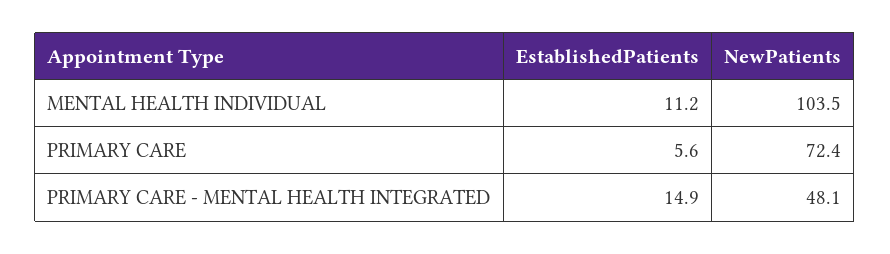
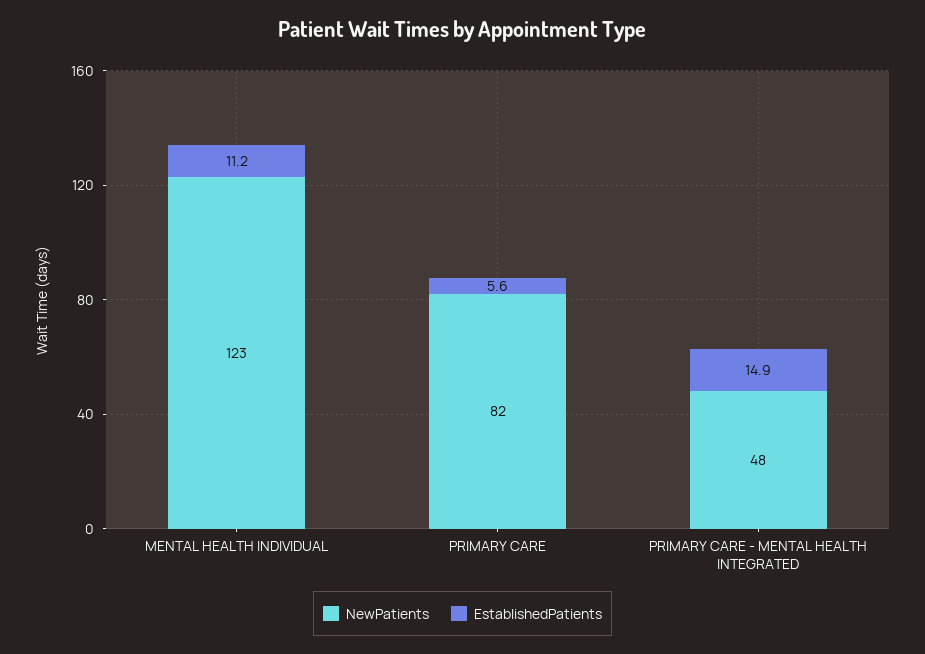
NewPatients, MENTAL HEALTH INDIVIDUAL: 103.5 -> 123
NewPatients, PRIMARY CARE: 72.4 -> 82

